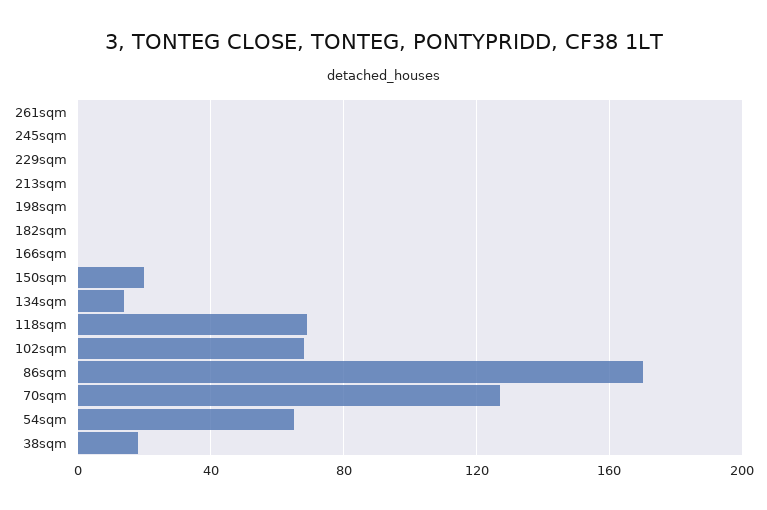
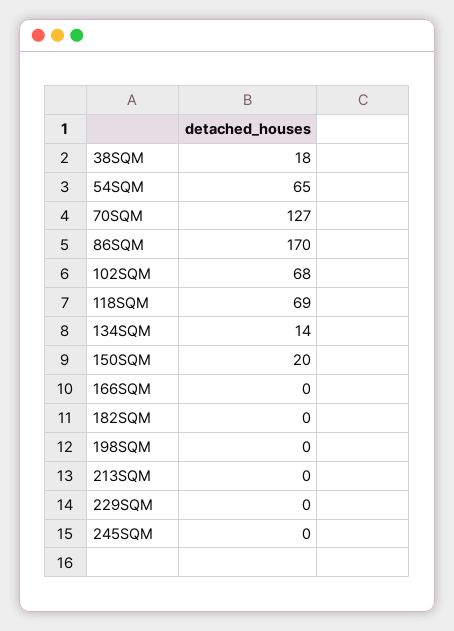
261sqm: 0 -> none

